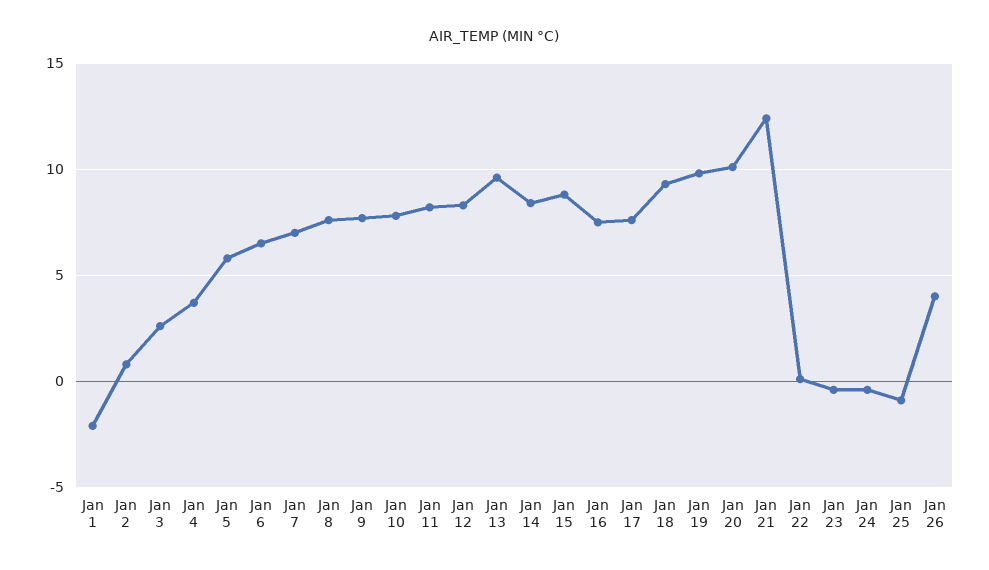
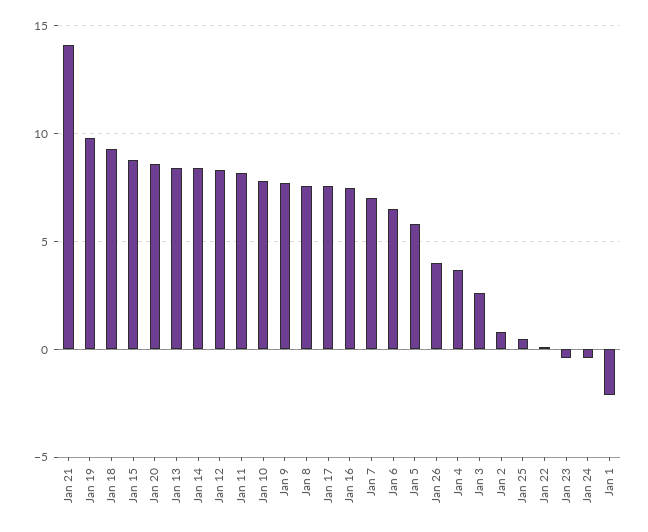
Jan 13: 9.5 -> 8.5
Jan 20: 10 -> 8.5
Jan 21: 12.5 -> 14
Jan 25: -1 -> 0.5

